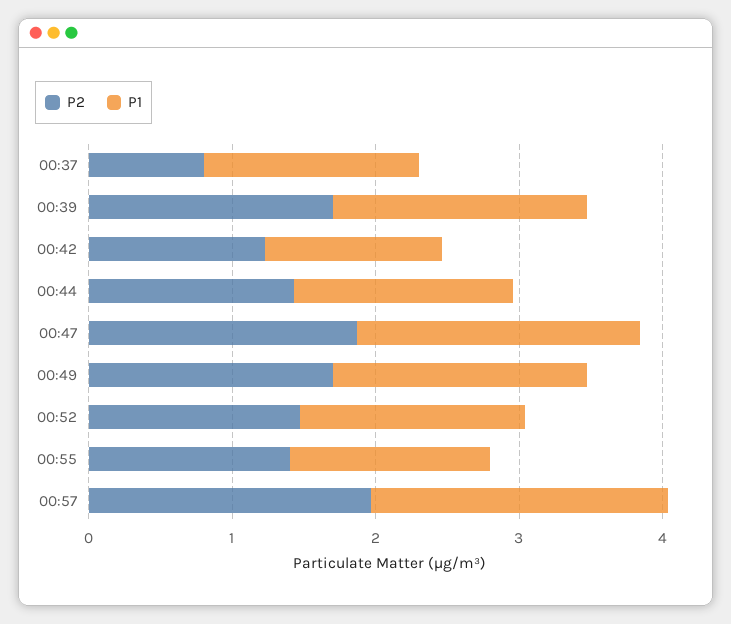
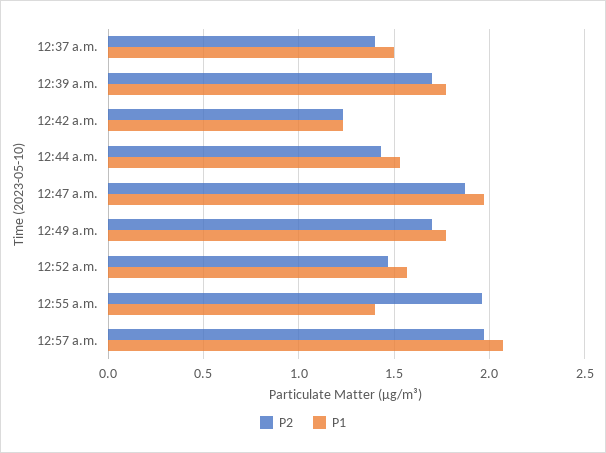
P2, 00:37: 0.8 -> 1.4
P2, 00:55: 1.4 -> 1.95

